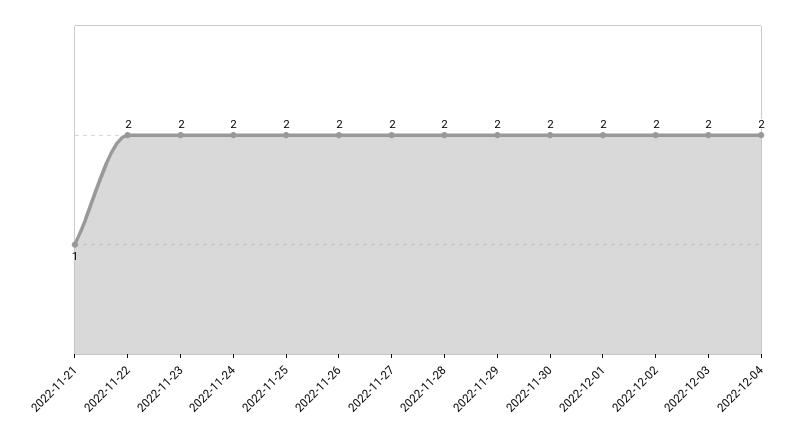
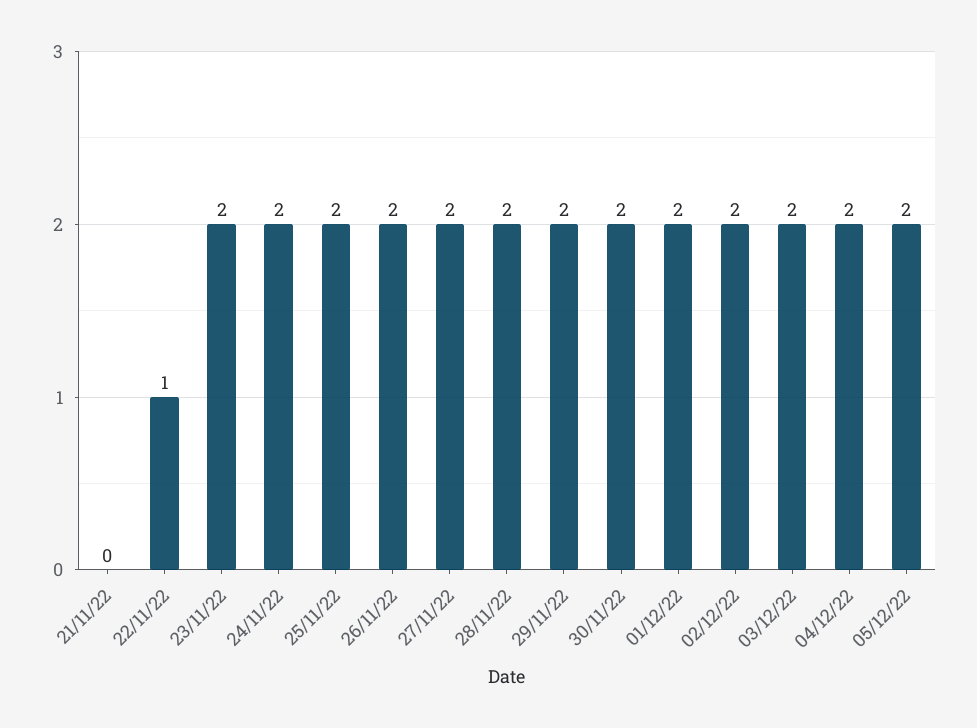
2022-11-21: 1 -> 0
2022-11-22: 2 -> 1
05/12/22: none -> 2

